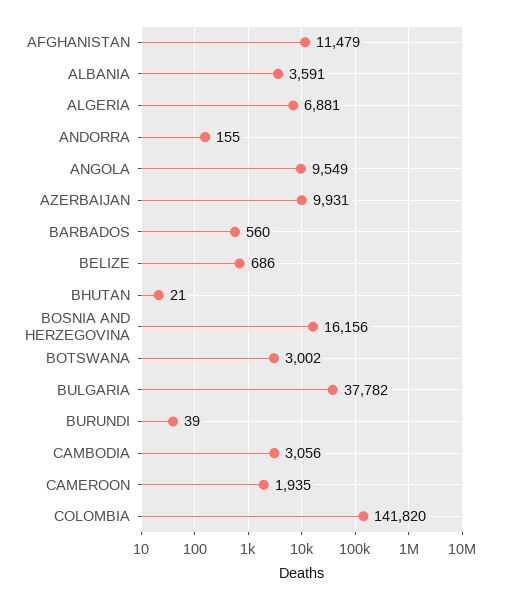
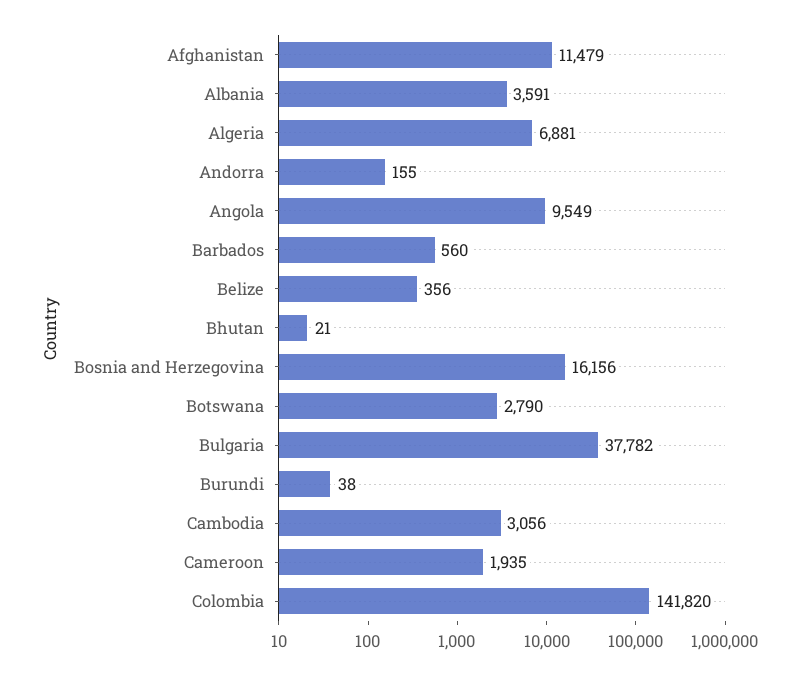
AZERBAIJAN: 9931 -> none
BELIZE: 686 -> 356
BOTSWANA: 3002 -> 2790
BURUNDI: 39 -> 38

